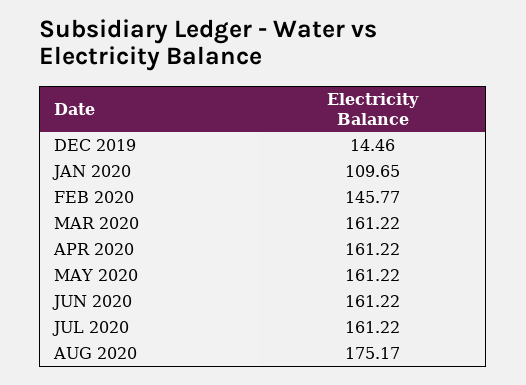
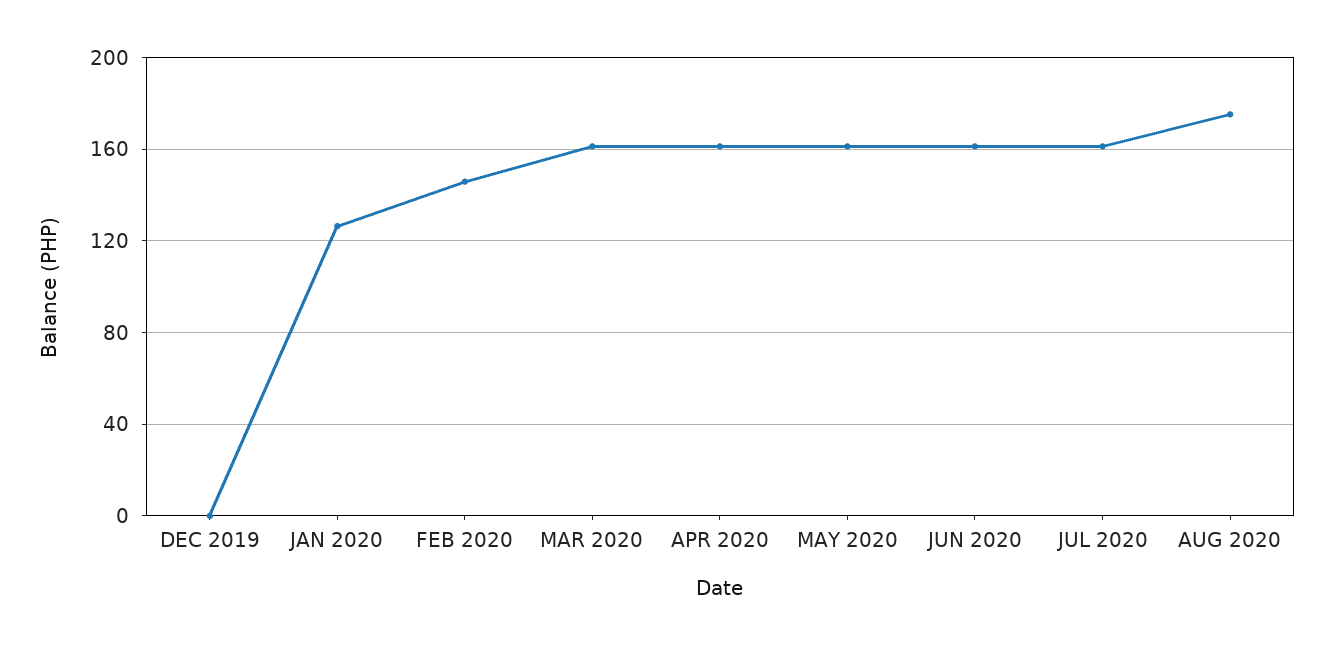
DEC 2019: 14.46 -> 0
JAN 2020: 109.65 -> 125

